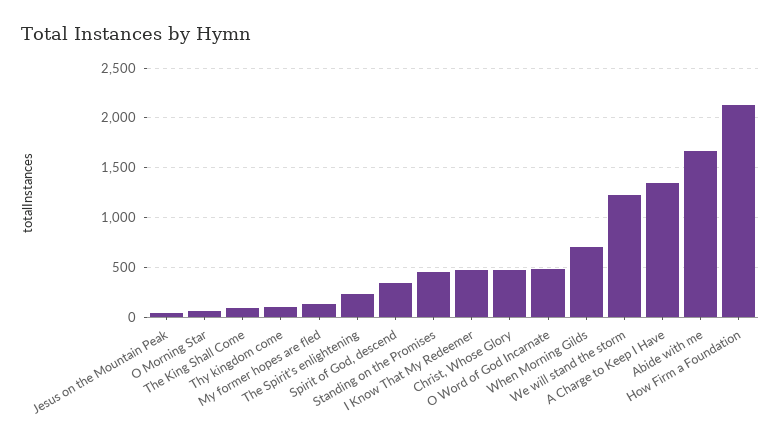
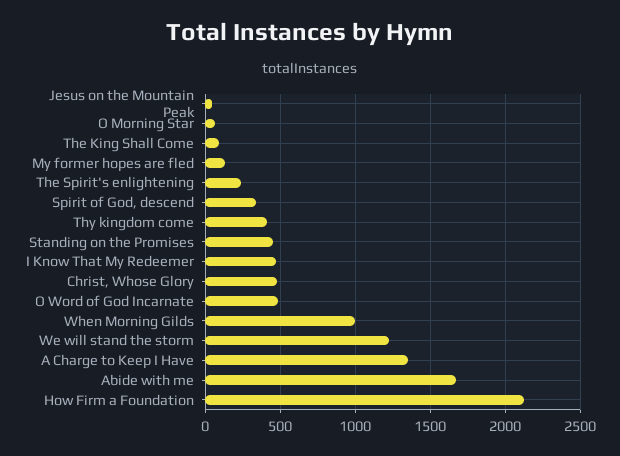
Thy kingdom come: 100 -> 400
When Morning Gilds: 700 -> 1000

